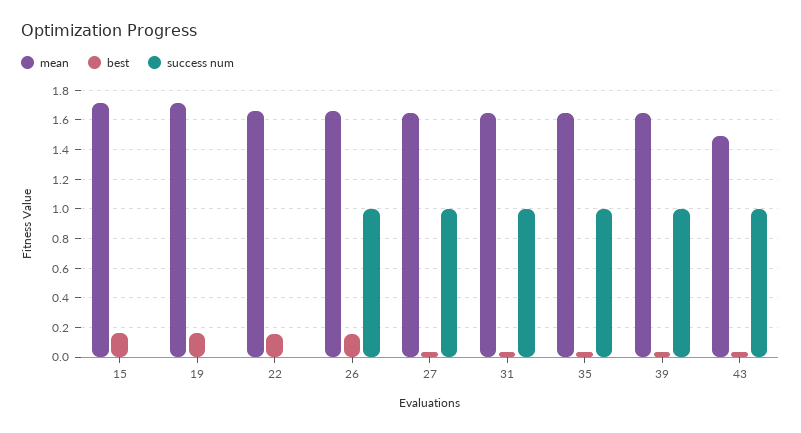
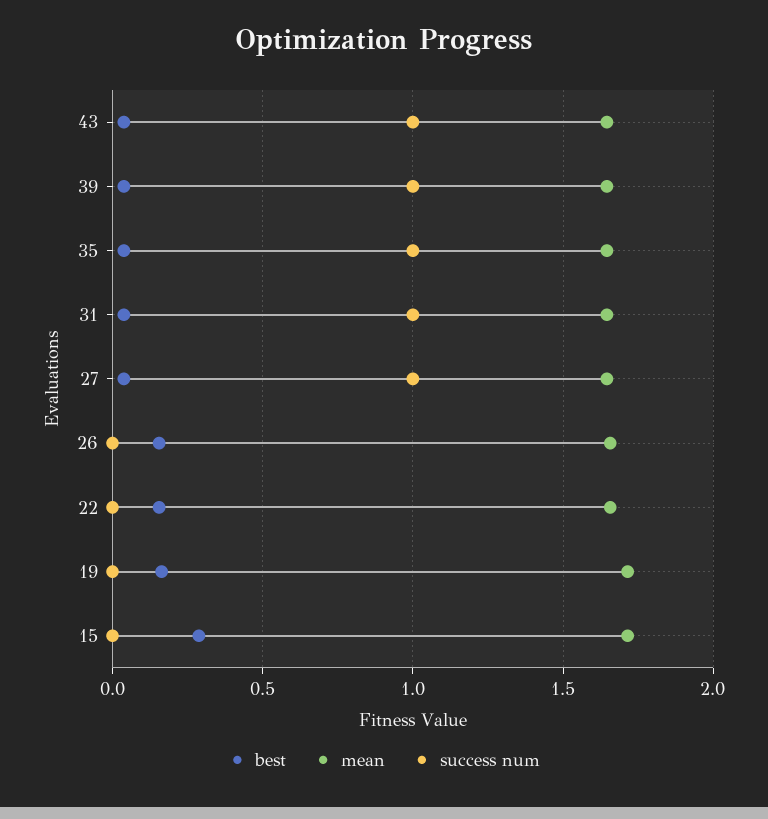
best, 15: 0.15 -> 0.3
success num, 26: 1 -> 0
mean, 43: 1.5 -> 1.65

